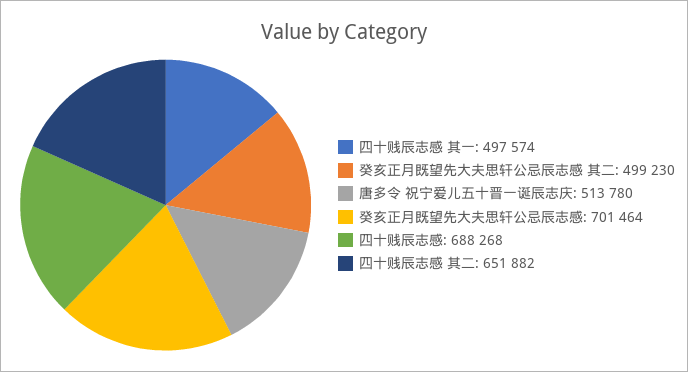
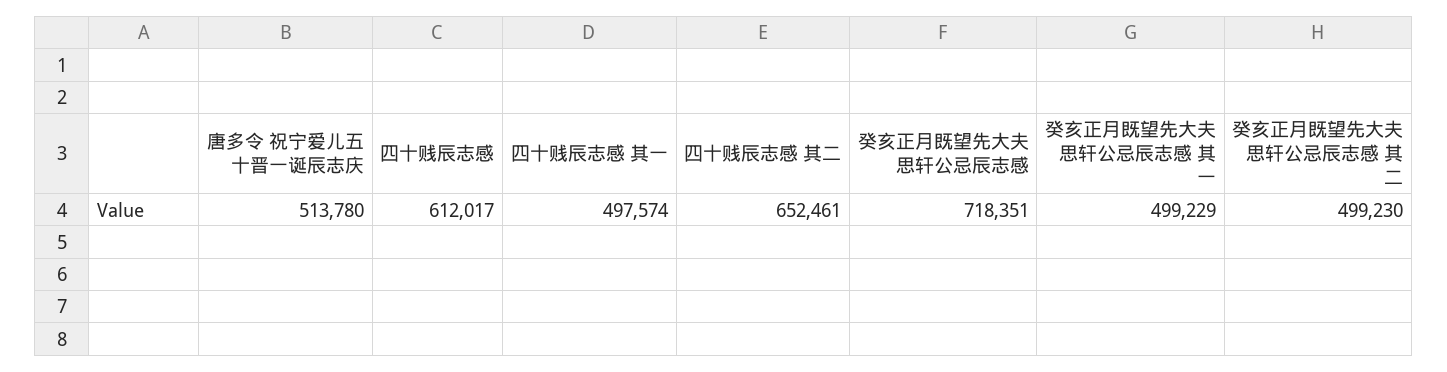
癸亥正月既望先大夫思轩公忌辰志感: 701464 -> 718351
四十贱辰志感: 688268 -> 612017
四十贱辰志感 其二: 651882 -> 652461
癸亥正月既望先大夫思轩公忌辰志感 其一: none -> 499229

